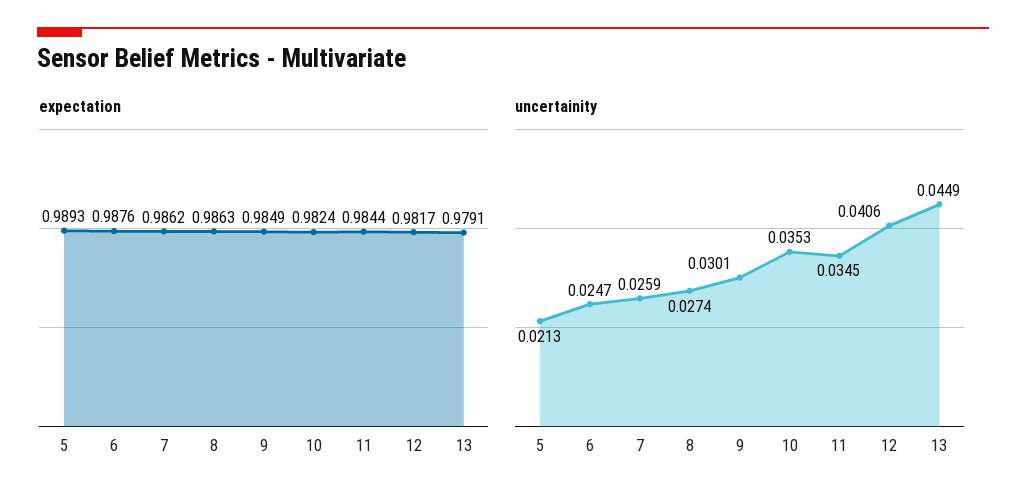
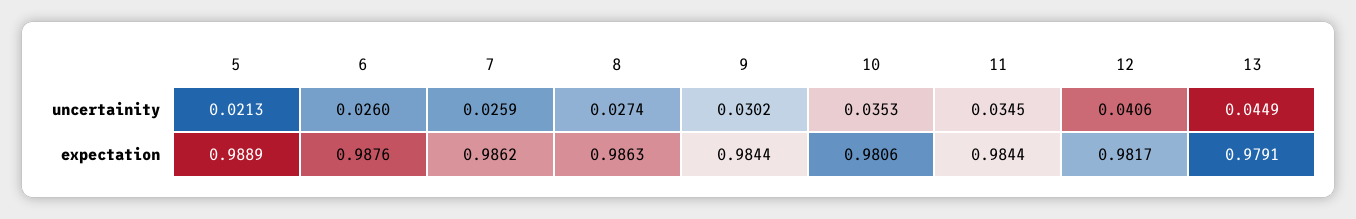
expectation, 5: 0.9893 -> 0.9889
expectation, 9: 0.9849 -> 0.9844
expectation, 10: 0.9824 -> 0.9806
uncertainity, 6: 0.0247 -> 0.026
uncertainity, 9: 0.0301 -> 0.0302

